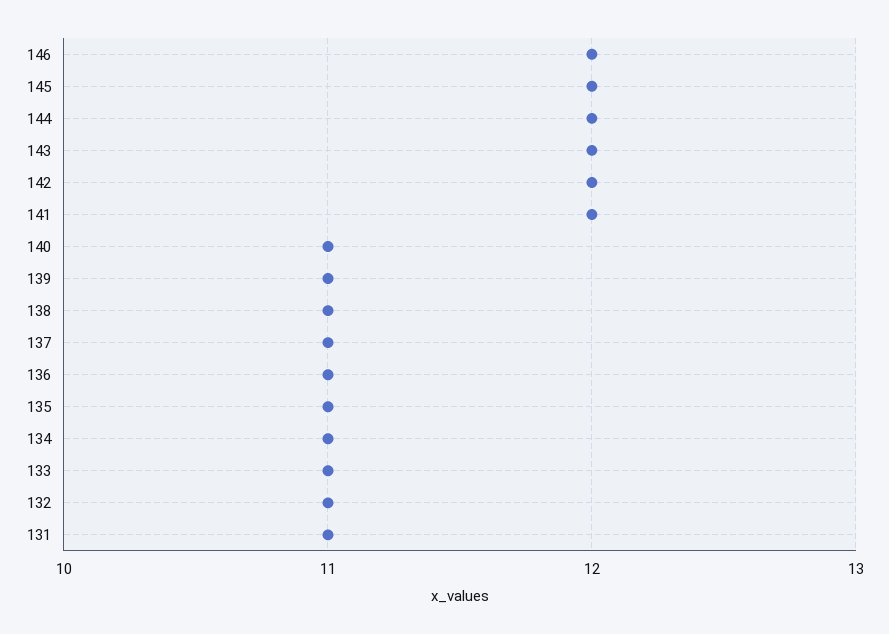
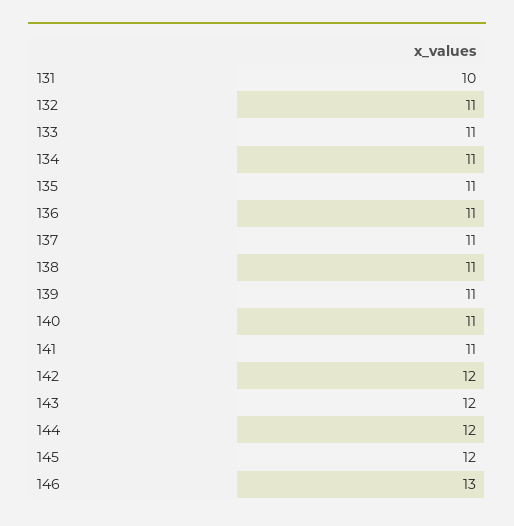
146: 12 -> 13
141: 12 -> 11
131: 11 -> 10

